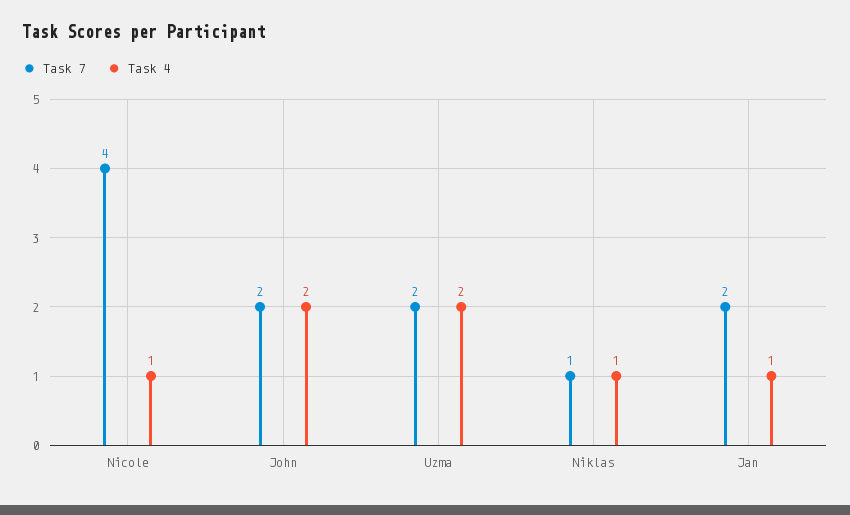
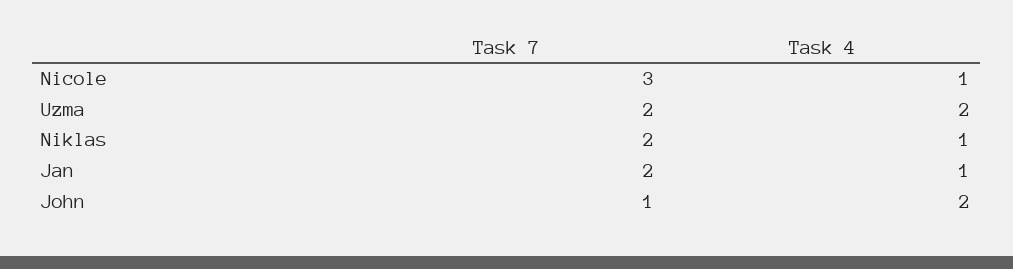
Task 7, Nicole: 4 -> 3
Task 7, John: 2 -> 1
Task 7, Niklas: 1 -> 2

